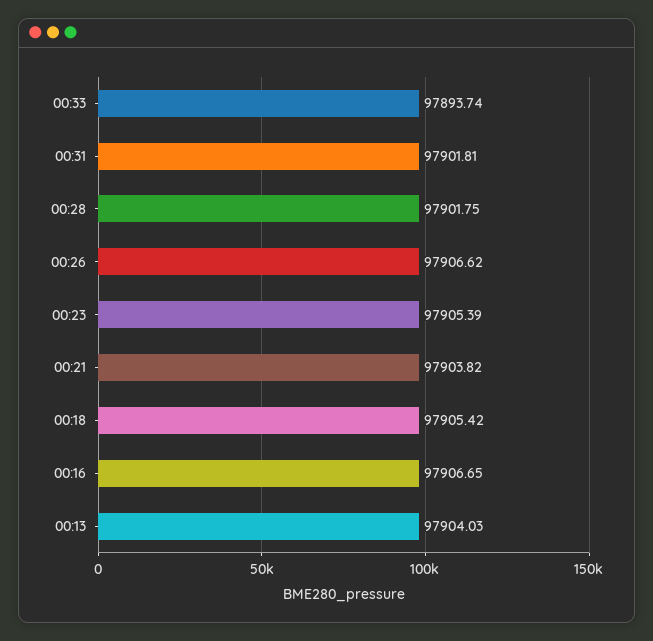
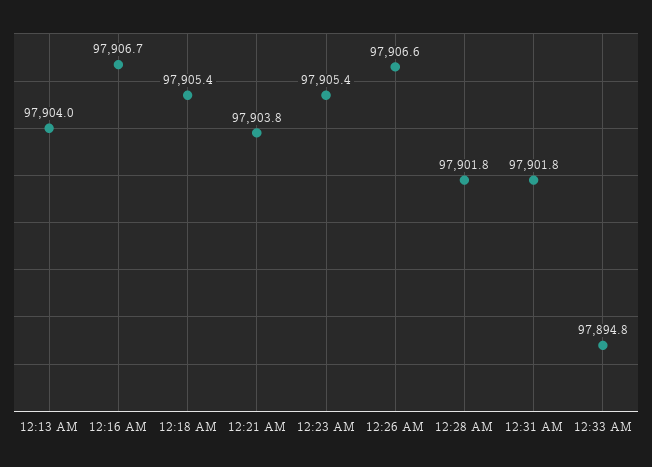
00:33: 97893.74 -> 97894.8

